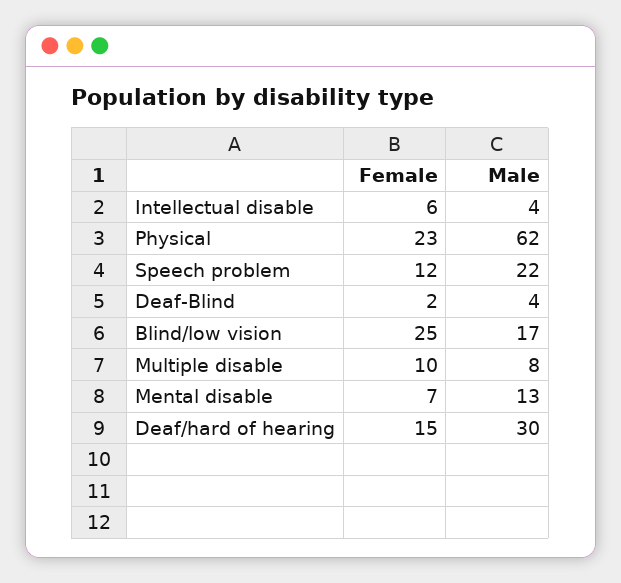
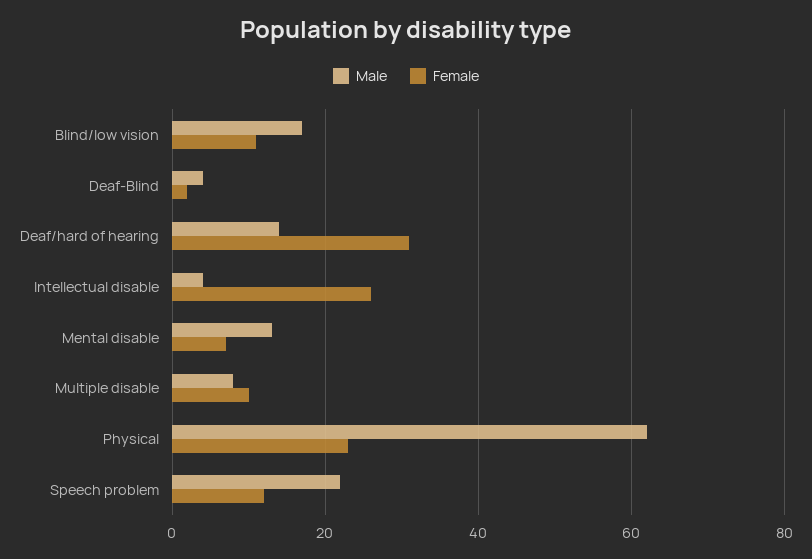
Female, Intellectual disable: 6 -> 25
Female, Blind/low vision: 25 -> 10
Female, Deaf/hard of hearing: 15 -> 30
Male, Deaf/hard of hearing: 30 -> 15

